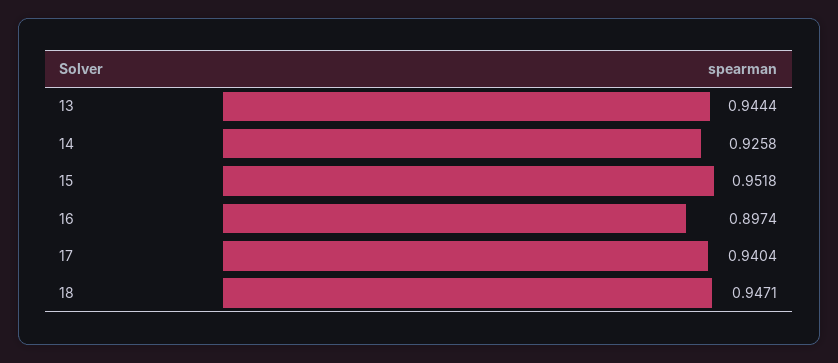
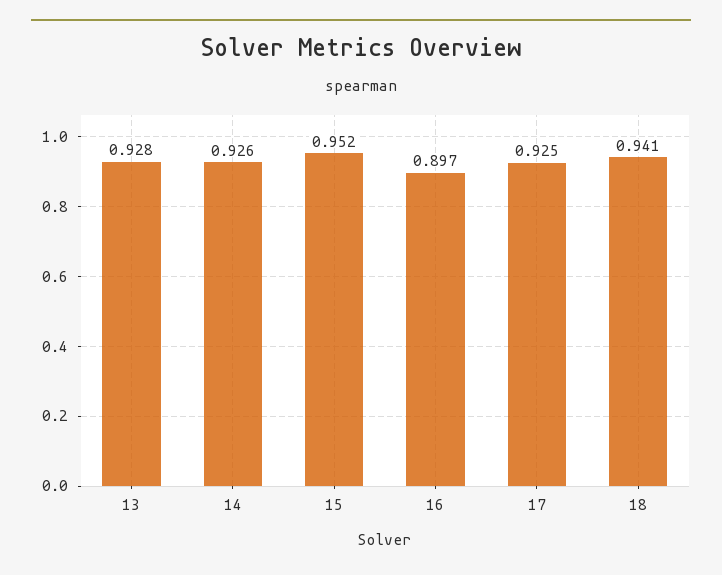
13: 0.9444 -> 0.928
17: 0.9404 -> 0.925
18: 0.9471 -> 0.941

